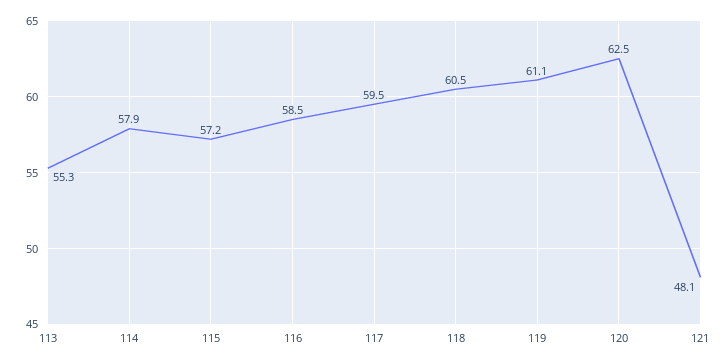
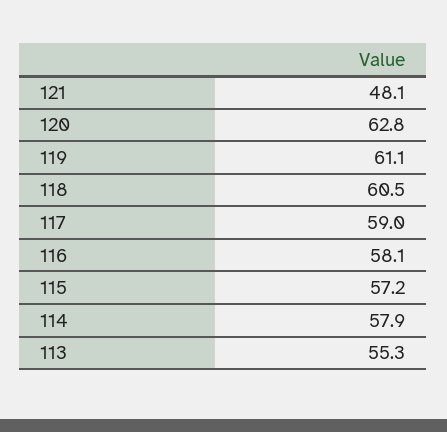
116: 58.5 -> 58.1
117: 59.5 -> 59
120: 62.5 -> 62.8

